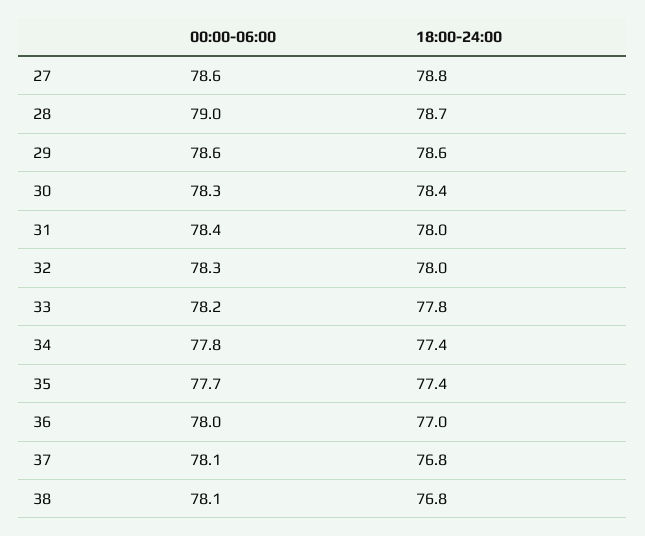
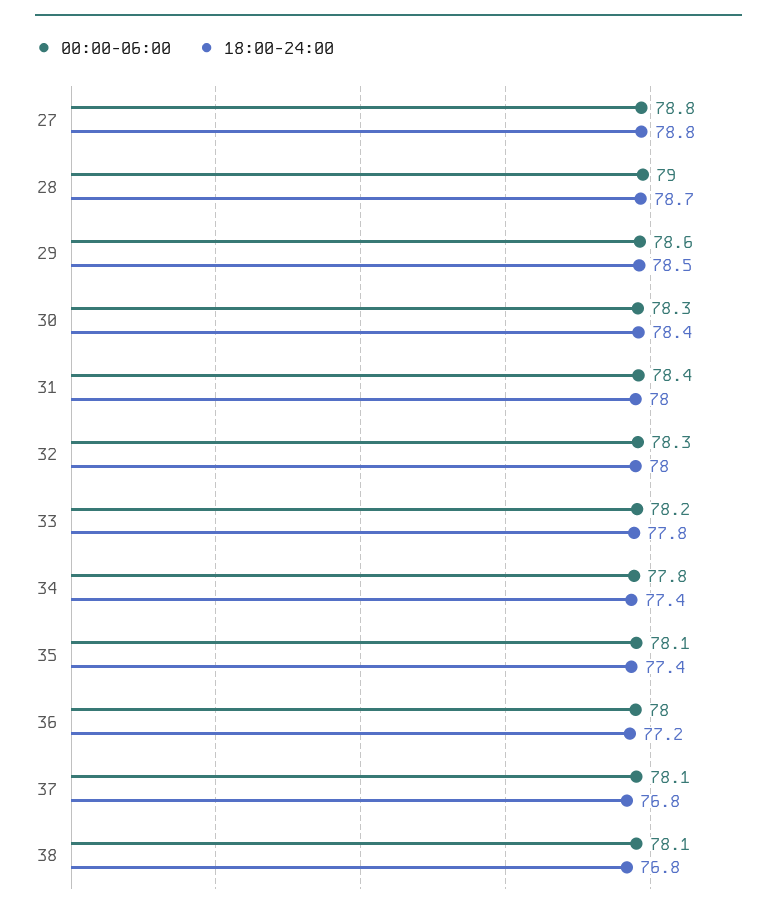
00:00-06:00, 27: 78.6 -> 78.8
18:00-24:00, 29: 78.6 -> 78.5
00:00-06:00, 35: 77.7 -> 78.1
18:00-24:00, 36: 77 -> 77.2

